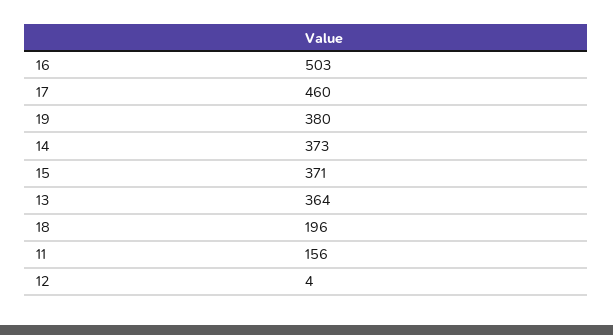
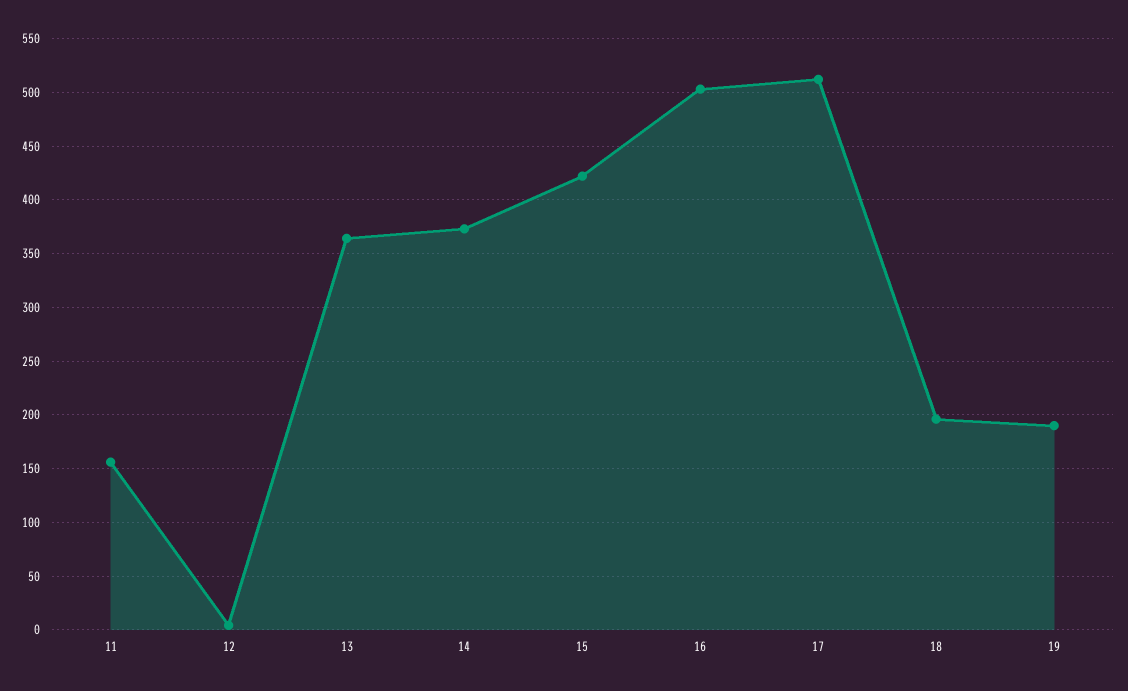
17: 460 -> 510
19: 380 -> 190
15: 371 -> 420

